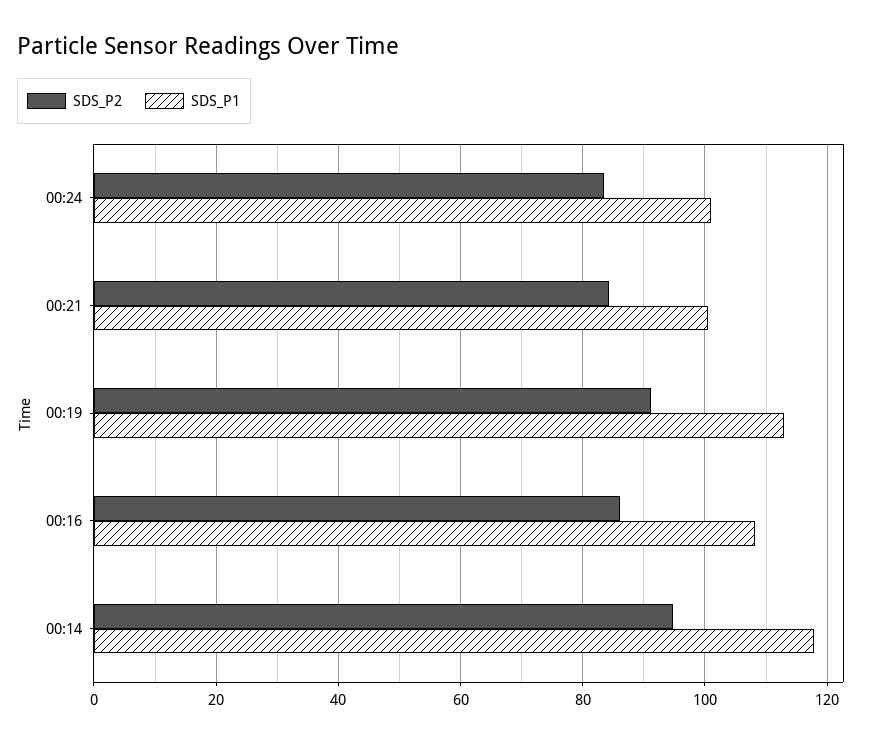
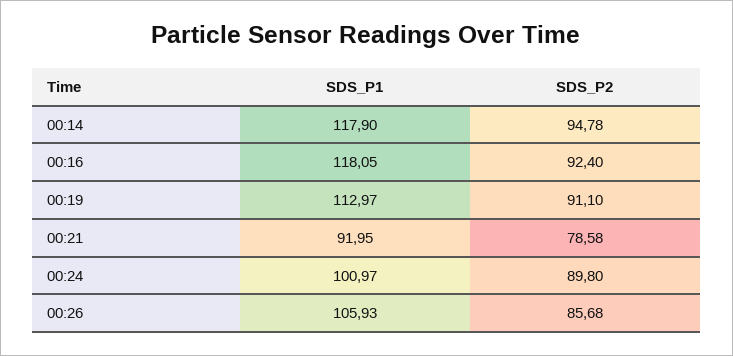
SDS_P2, 00:24: 84 -> 89.8
SDS_P2, 00:21: 84 -> 78.58
SDS_P1, 00:21: 100 -> 91.95
SDS_P2, 00:16: 86 -> 92.4
SDS_P1, 00:16: 108 -> 118.05
SDS_P1, 00:26: none -> 105.93
SDS_P2, 00:26: none -> 85.68

